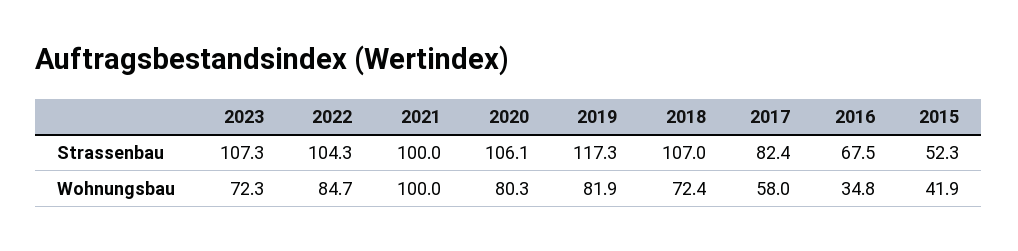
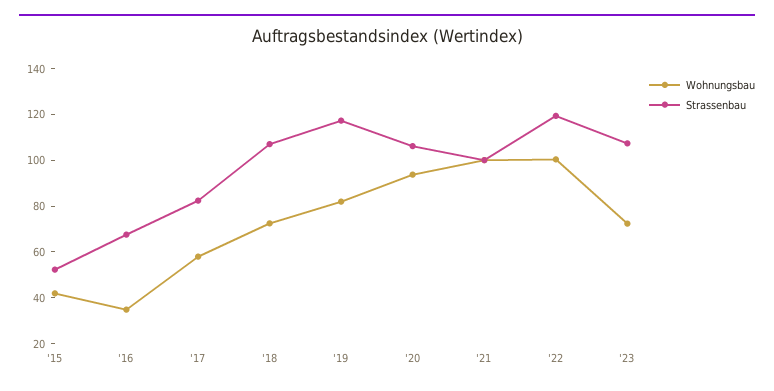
Strassenbau, 2022: 104.3 -> 120
Wohnungsbau, 2022: 84.7 -> 100
Wohnungsbau, 2020: 80.3 -> 95

